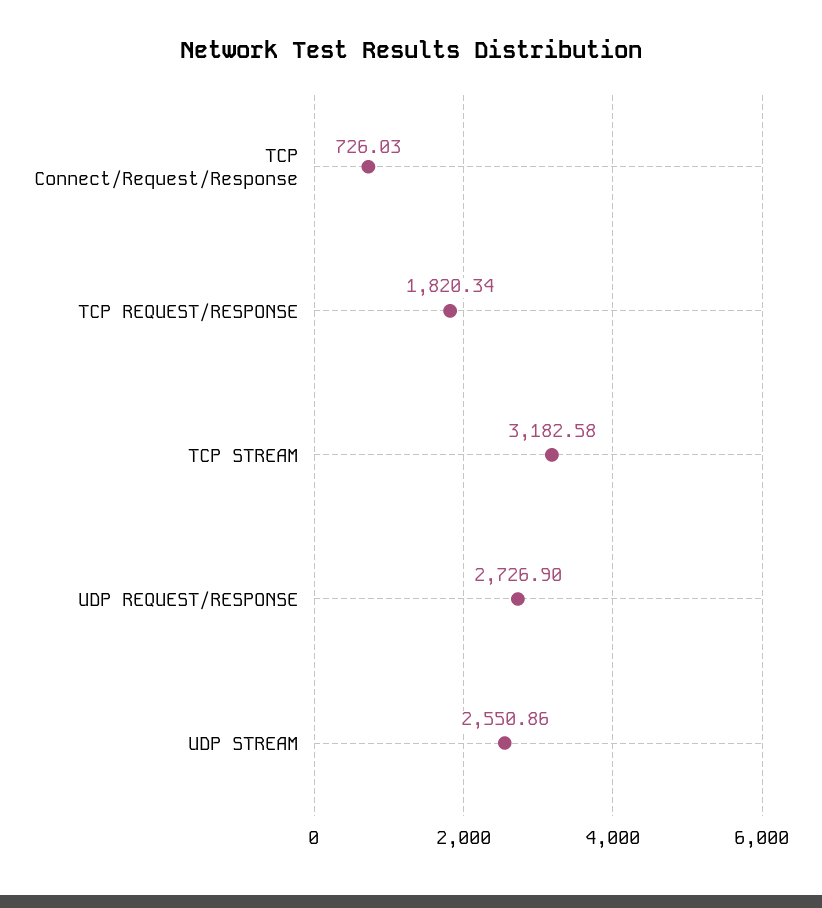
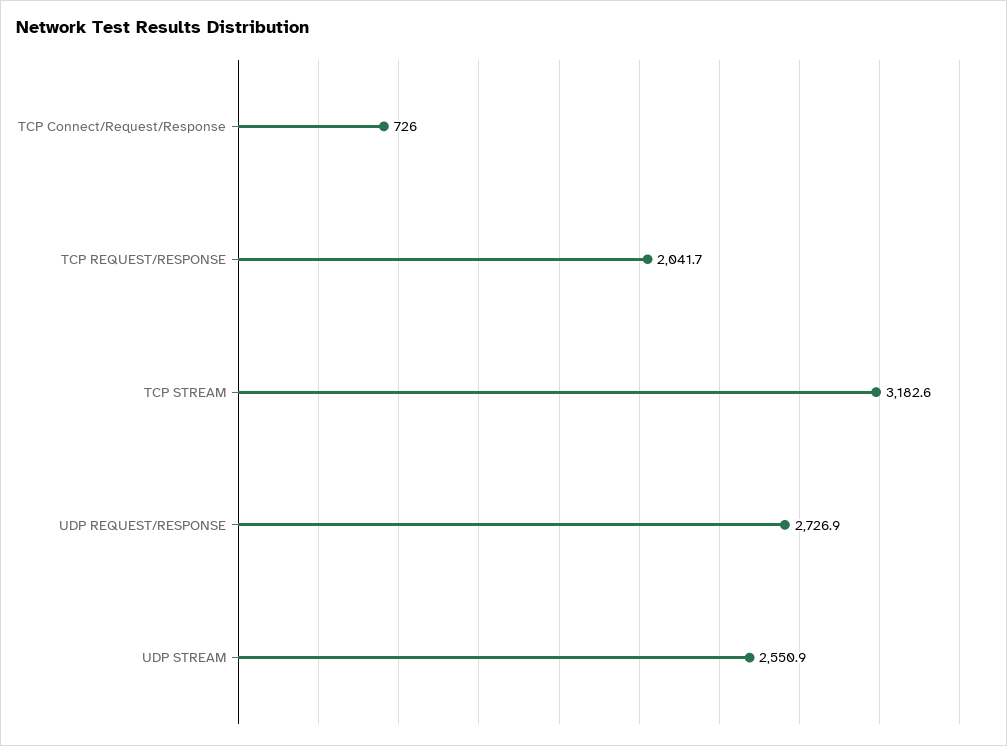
TCP REQUEST/RESPONSE: 1820.34 -> 2041.7

